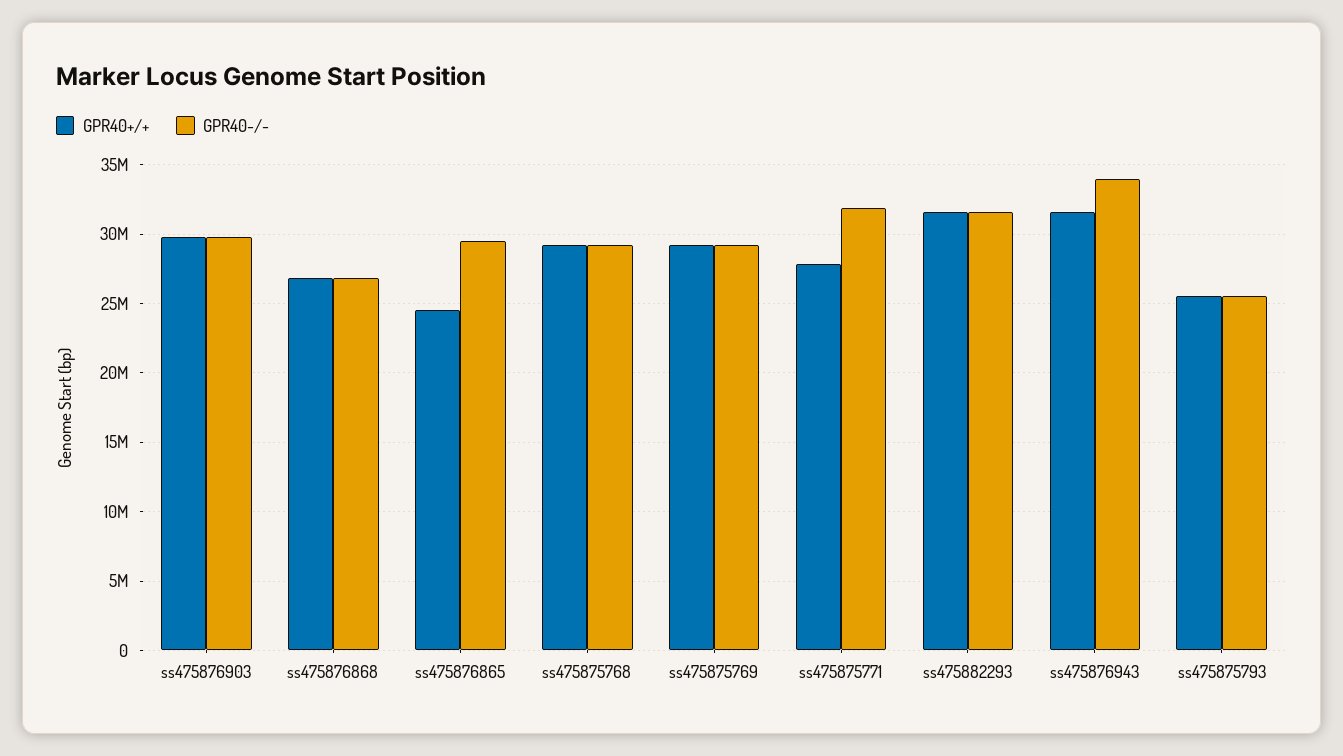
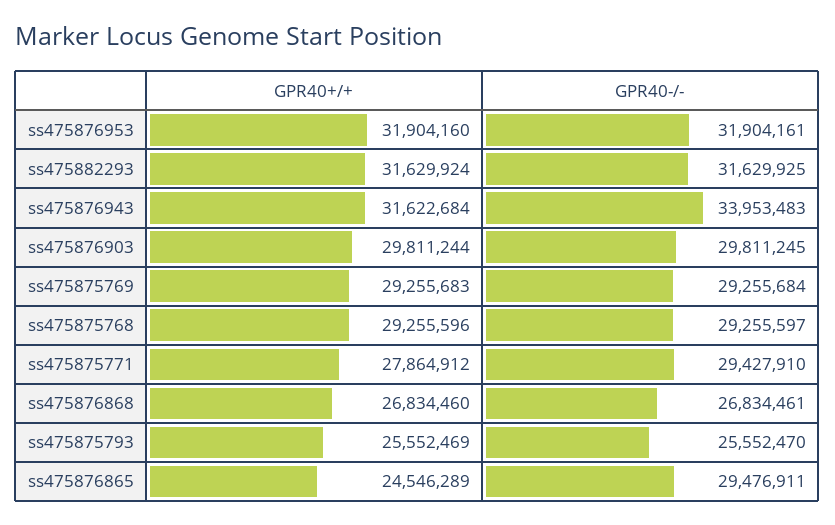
GPR40-/-, ss475875771: 32000000 -> 29427910
GPR40+/+, ss475876953: none -> 31904160
GPR40-/-, ss475876953: none -> 31904161

